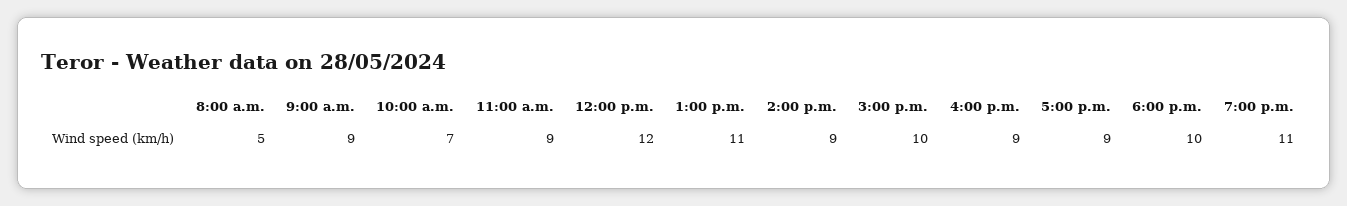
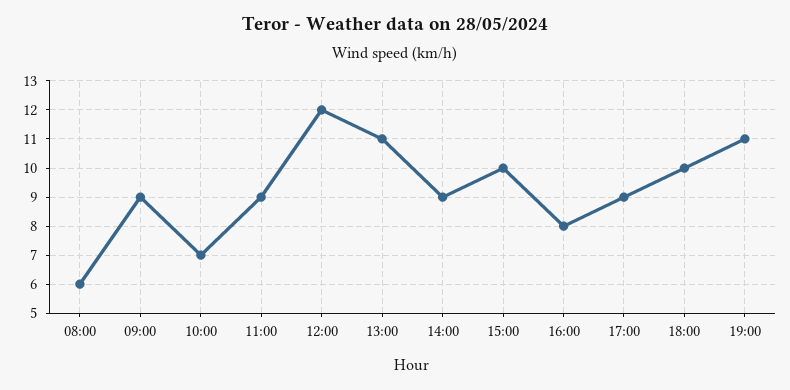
8:00 a.m.: 5 -> 6
4:00 p.m.: 9 -> 8

